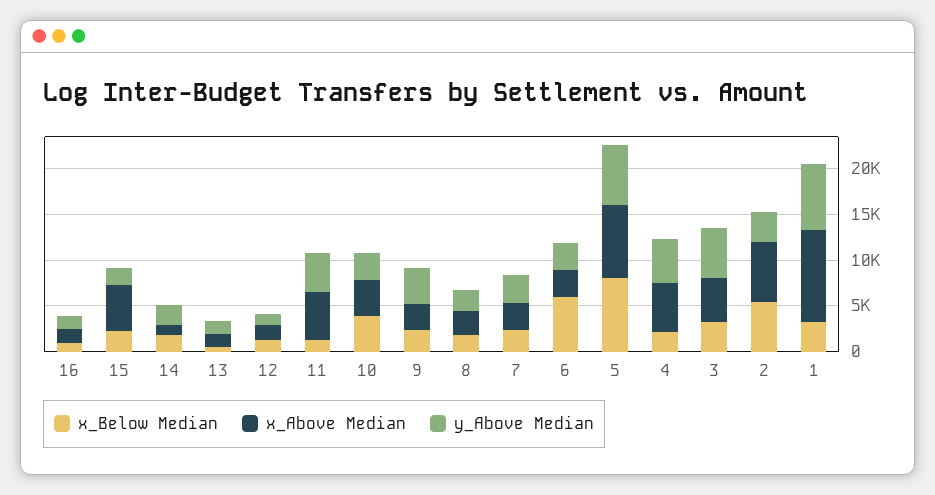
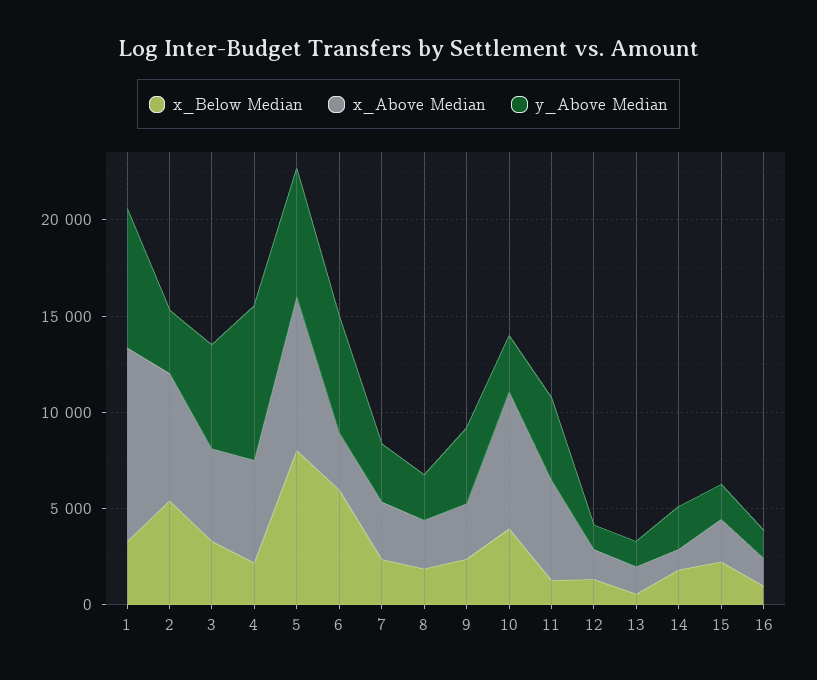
x_Above Median, 15: 5000 -> 2000
x_Above Median, 10: 4000 -> 7000
y_Above Median, 6: 3000 -> 6000
y_Above Median, 4: 5000 -> 8000

